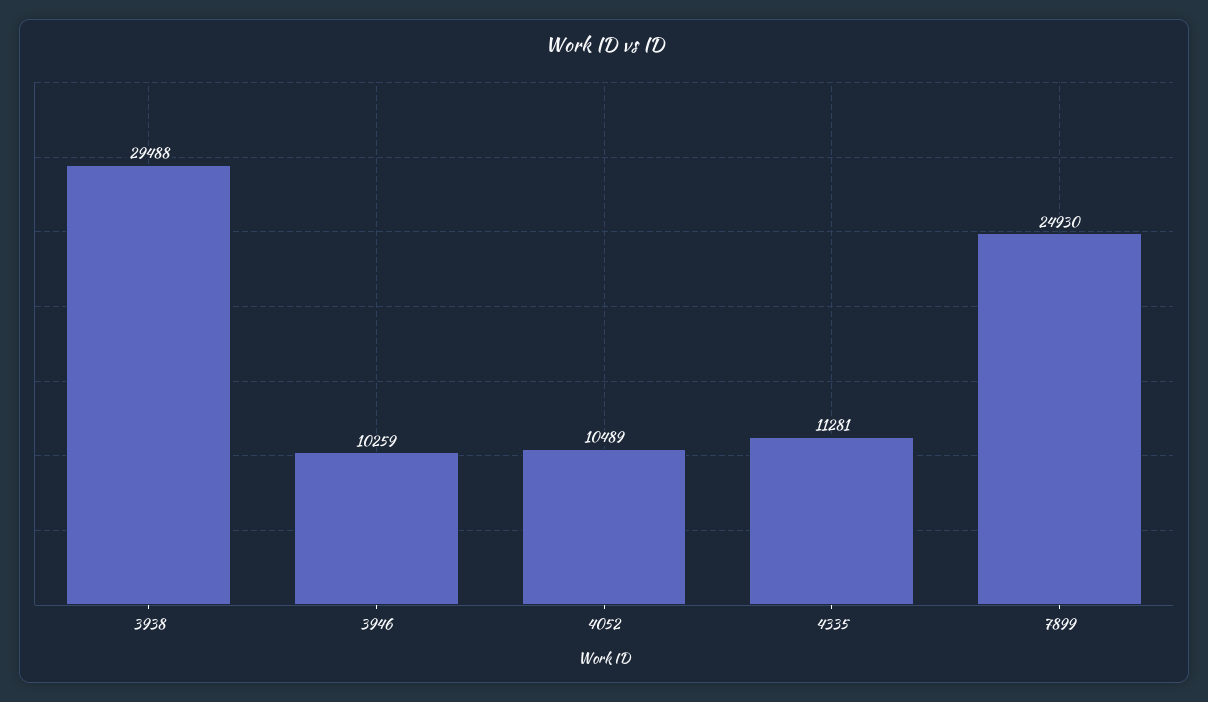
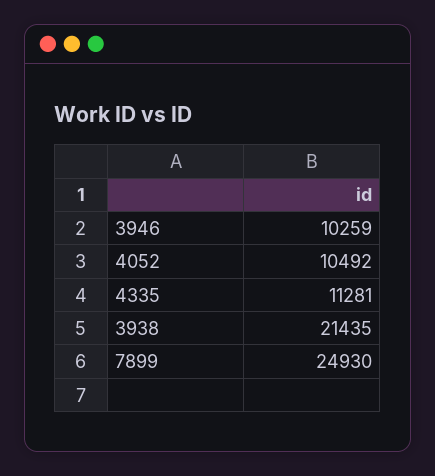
3938: 29488 -> 21435
4052: 10489 -> 10492

